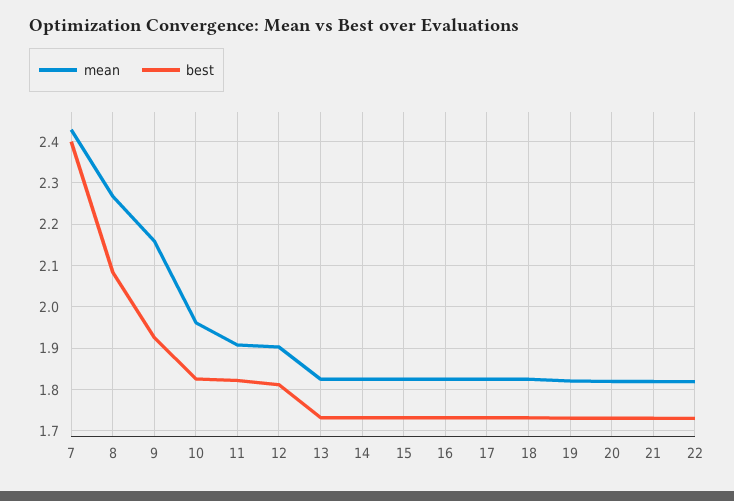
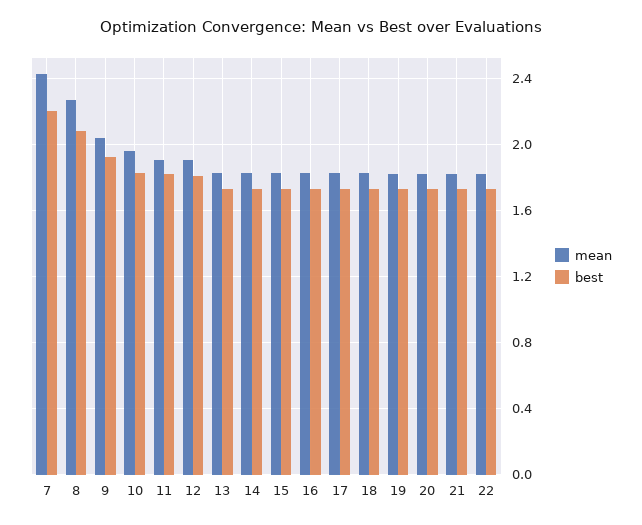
best, 7: 2.4 -> 2.2
mean, 9: 2.16 -> 2.05

